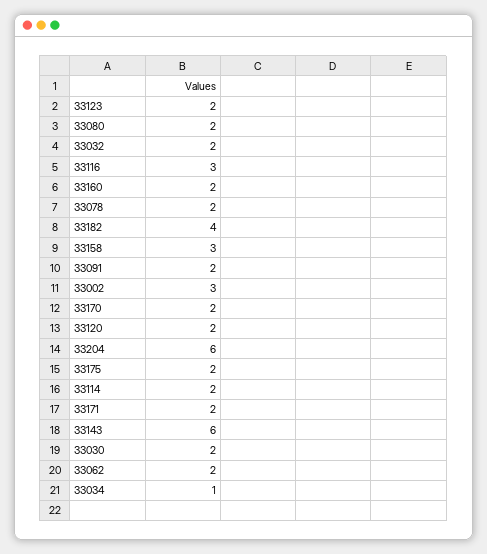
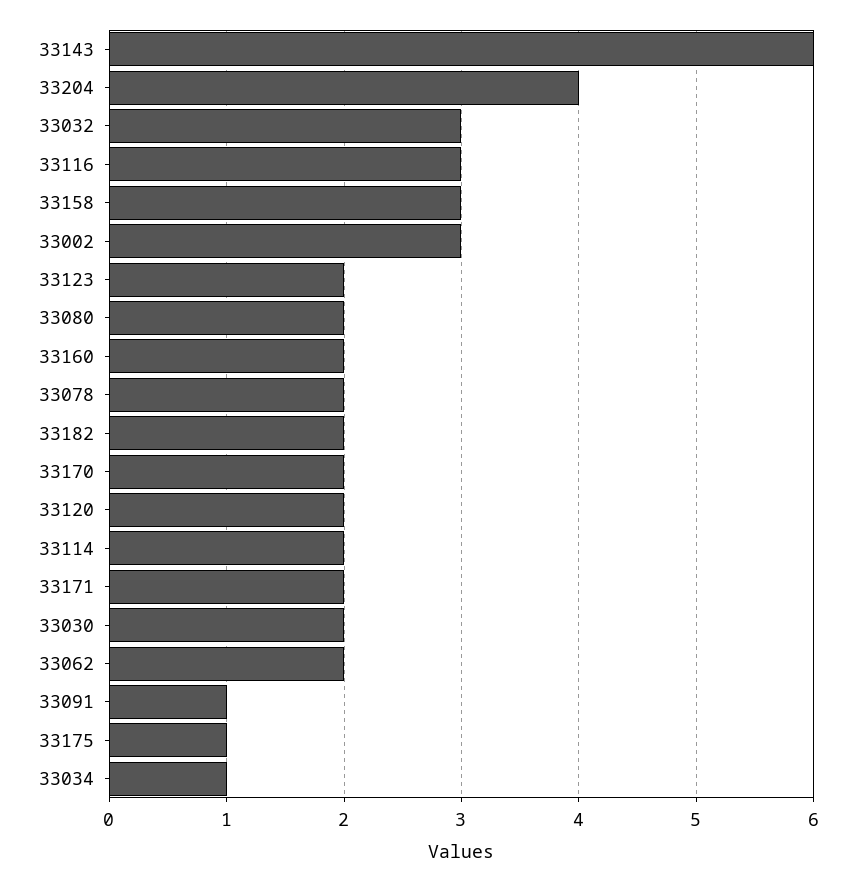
33032: 2 -> 3
33182: 4 -> 2
33091: 2 -> 1
33204: 6 -> 4
33175: 2 -> 1

